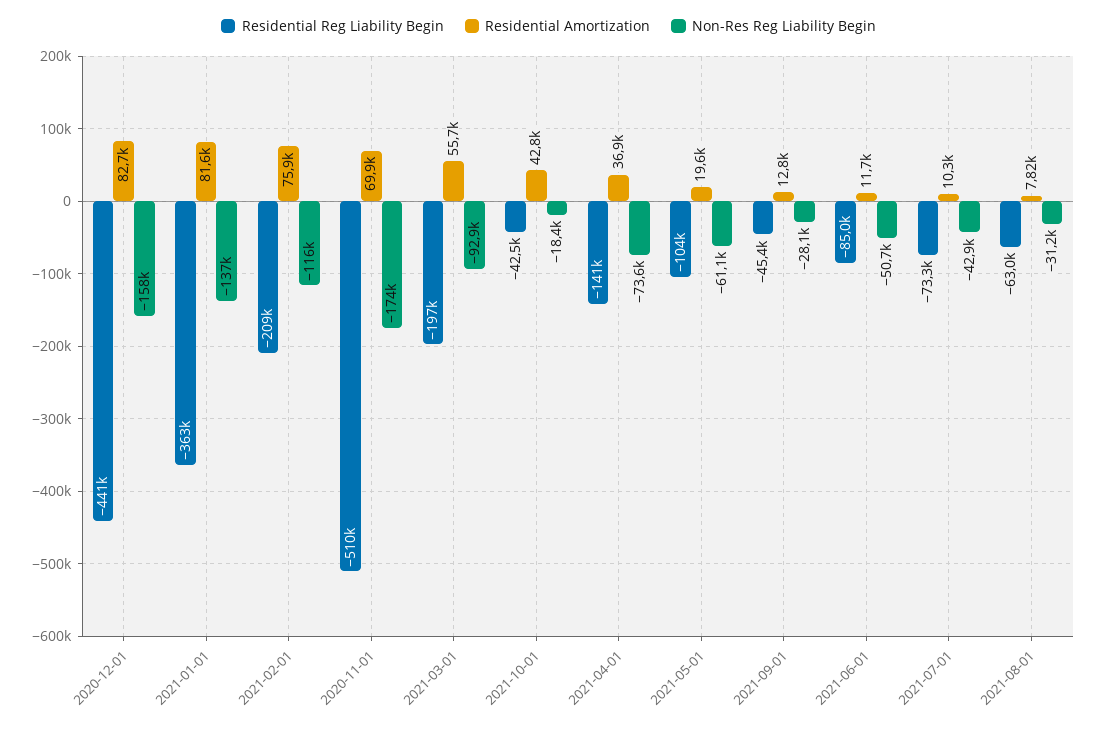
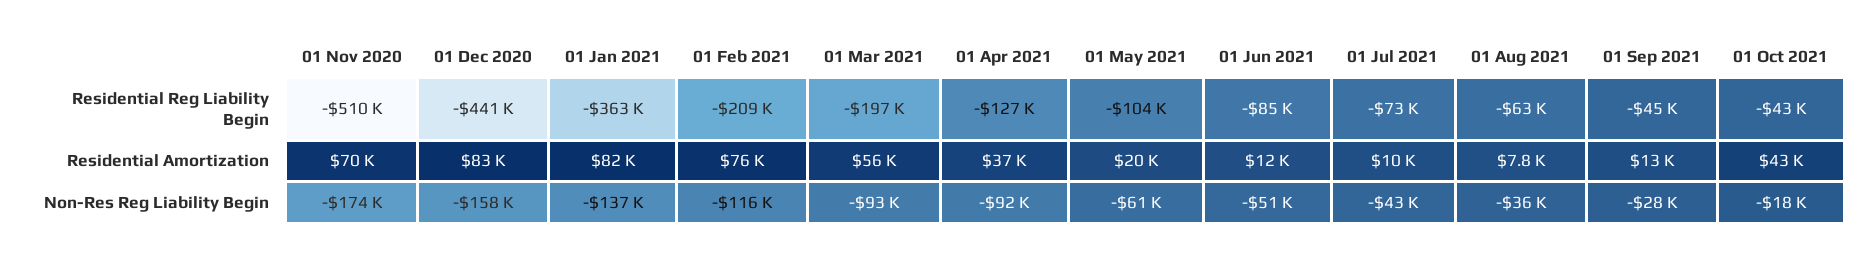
Residential Reg Liability Begin, 2021-04-01: -141000 -> -127000
Non-Res Reg Liability Begin, 2021-04-01: -73600 -> -92000
Non-Res Reg Liability Begin, 2021-08-01: -31200 -> -36000

